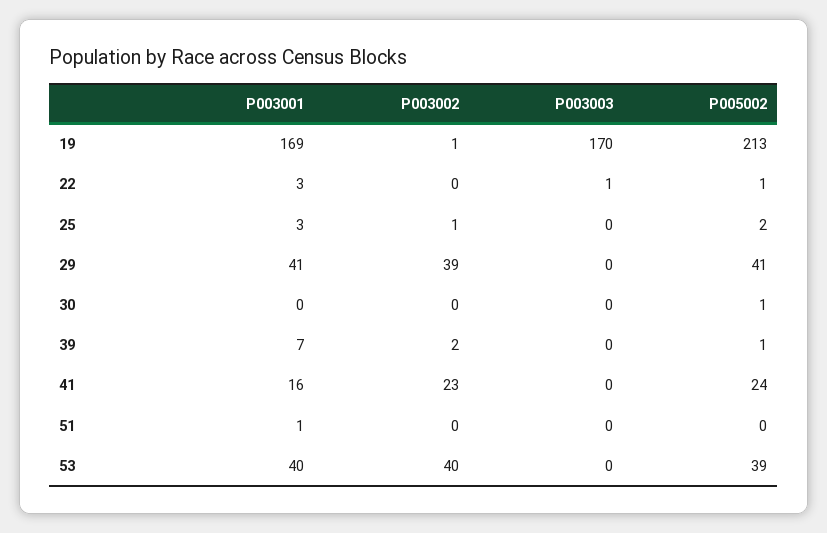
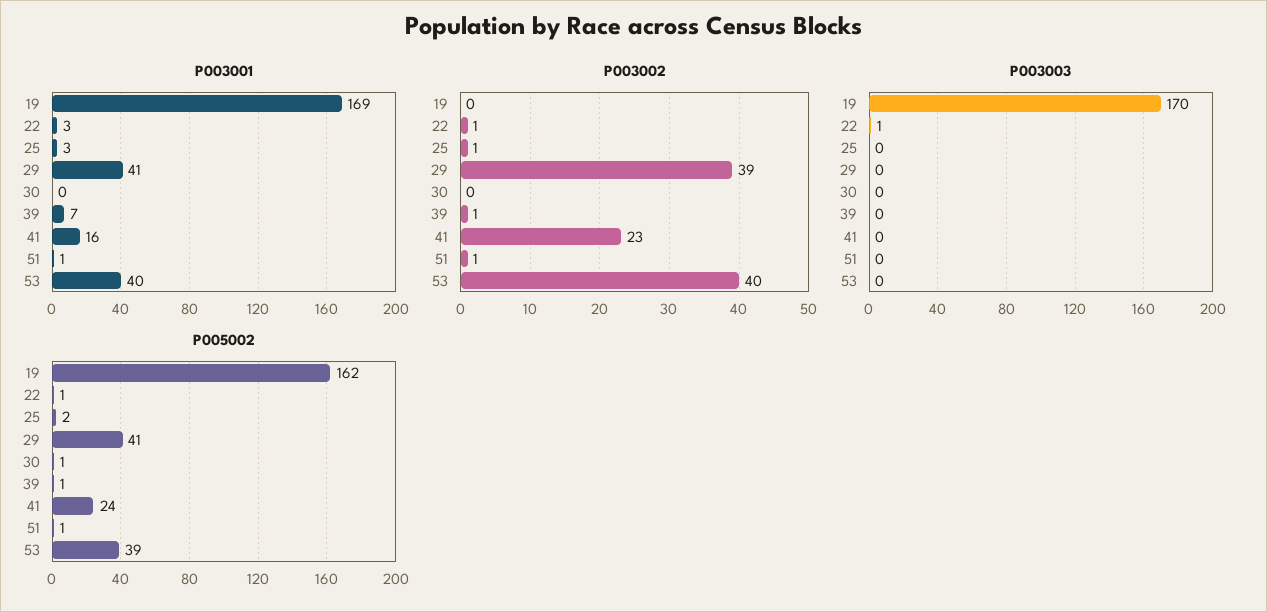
P003002, 19: 1 -> 0
P005002, 19: 213 -> 162
P003002, 22: 0 -> 1
P003002, 39: 2 -> 1
P003002, 51: 0 -> 1
P005002, 51: 0 -> 1

